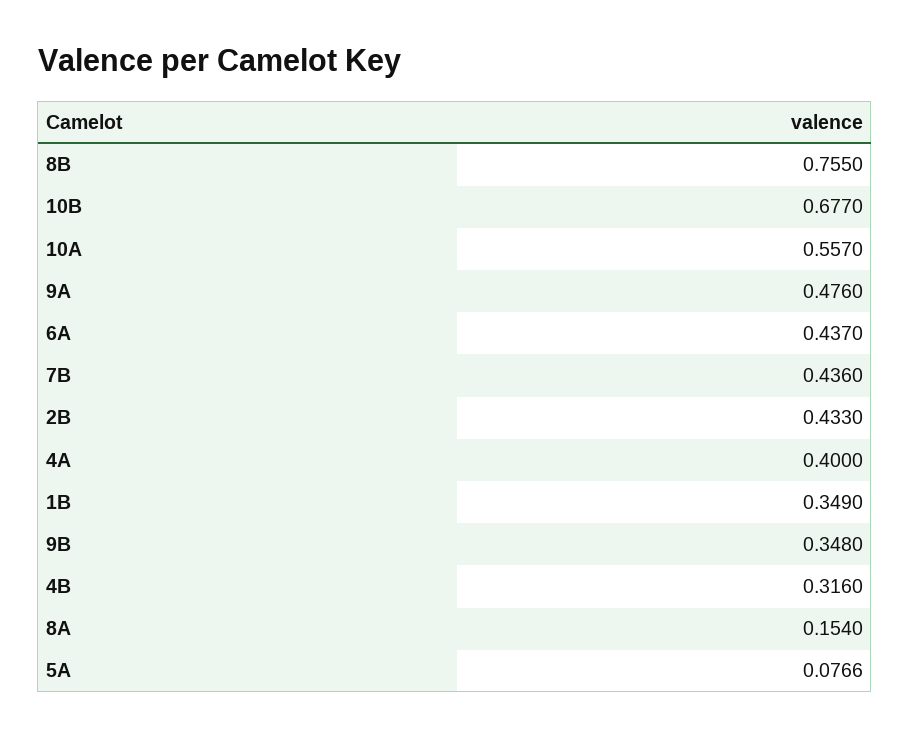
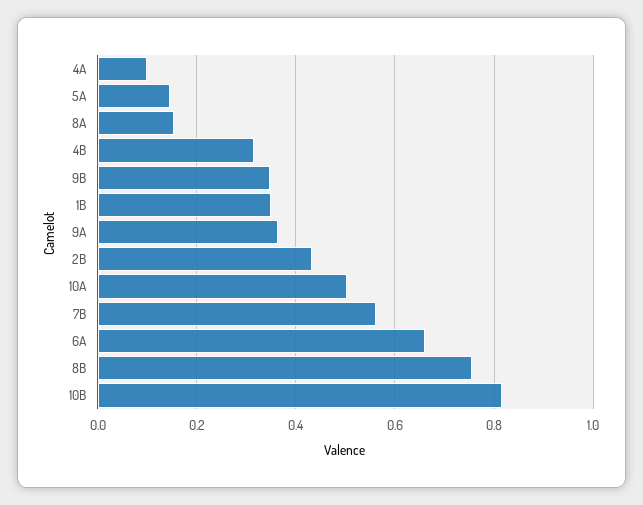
10B: 0.677 -> 0.82
10A: 0.557 -> 0.5
9A: 0.476 -> 0.36
6A: 0.437 -> 0.66
7B: 0.436 -> 0.56
4A: 0.4 -> 0.1
5A: 0.0766 -> 0.14

